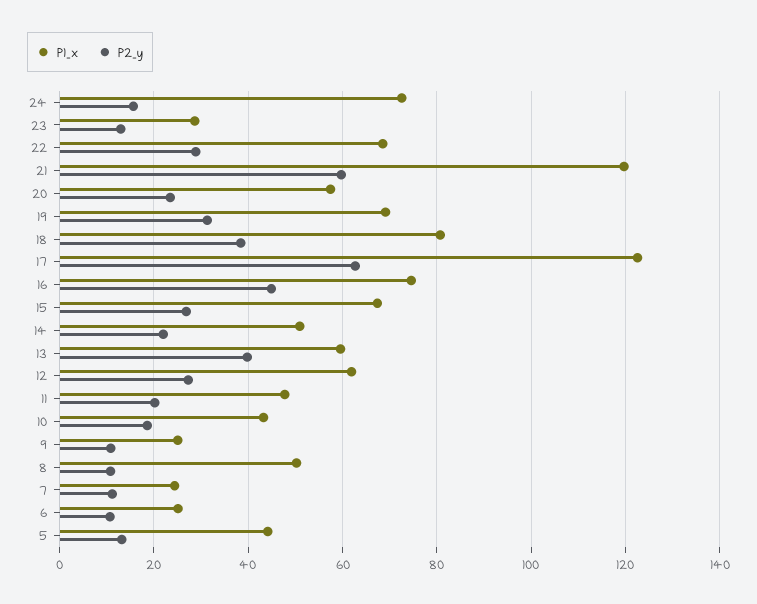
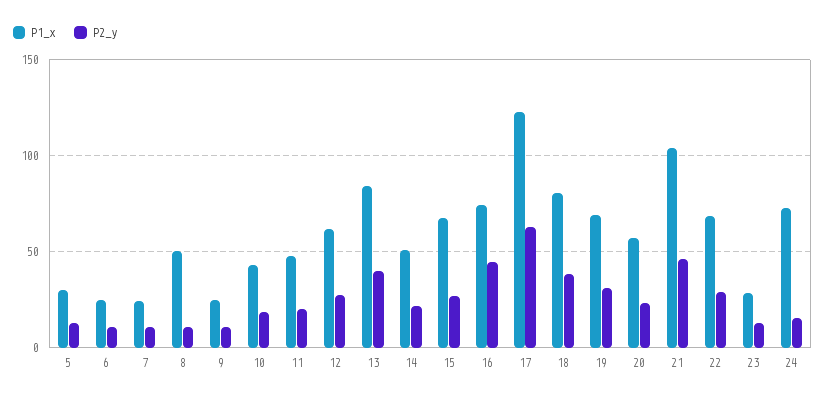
P1_x, 21: 120 -> 105
P2_y, 21: 60 -> 45
P1_x, 13: 60 -> 85
P1_x, 5: 44 -> 30

